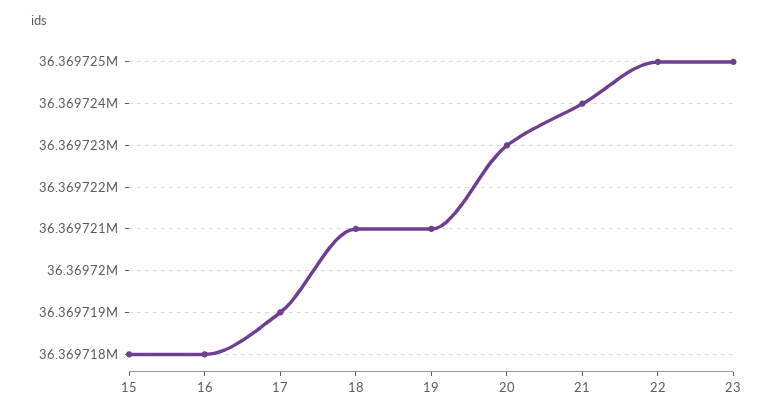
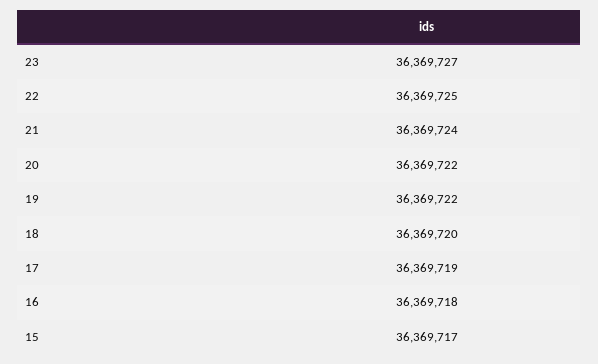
15: 36369718 -> 36369717
18: 36369721 -> 36369720
19: 36369721 -> 36369722
20: 36369723 -> 36369722
23: 36369725 -> 36369727

